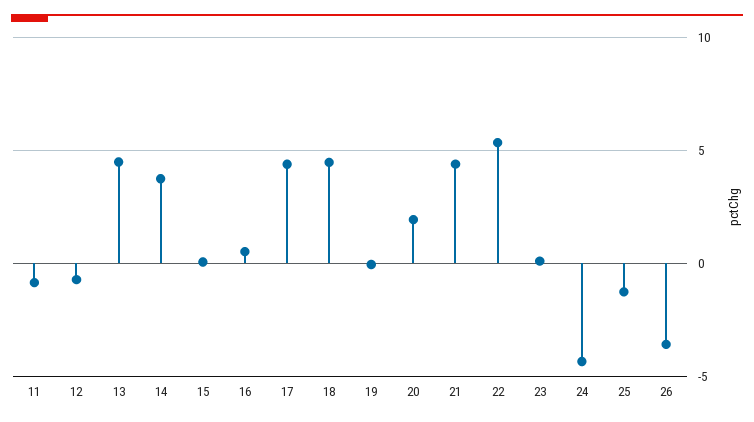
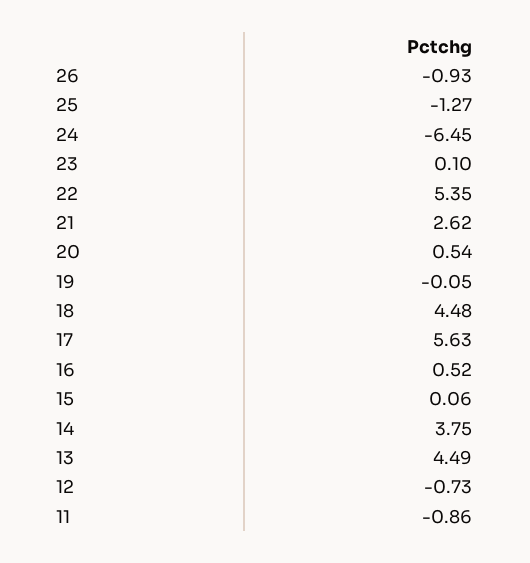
17: 4.5 -> 5.63
20: 2 -> 0.54
21: 4.5 -> 2.62
24: -4.5 -> -6.45
26: -3.5 -> -0.93

